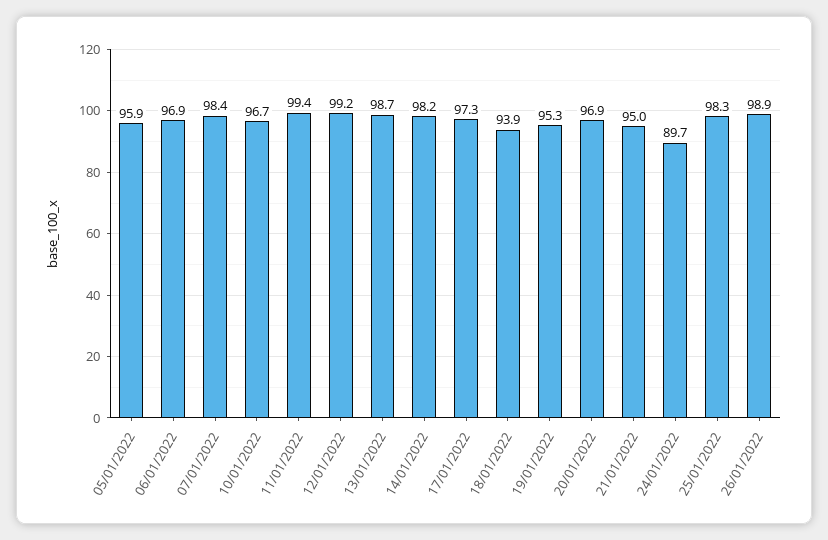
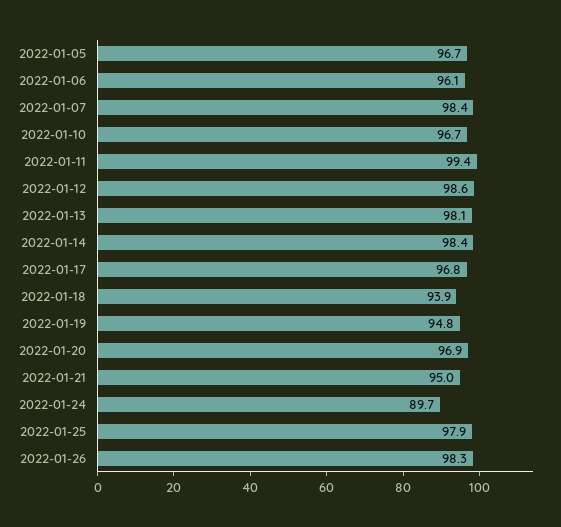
05/01/2022: 95.9 -> 96.7
06/01/2022: 96.9 -> 96.1
12/01/2022: 99.2 -> 98.6
13/01/2022: 98.7 -> 98.1
14/01/2022: 98.2 -> 98.4
17/01/2022: 97.3 -> 96.8
19/01/2022: 95.3 -> 94.8
25/01/2022: 98.3 -> 97.9
26/01/2022: 98.9 -> 98.3

